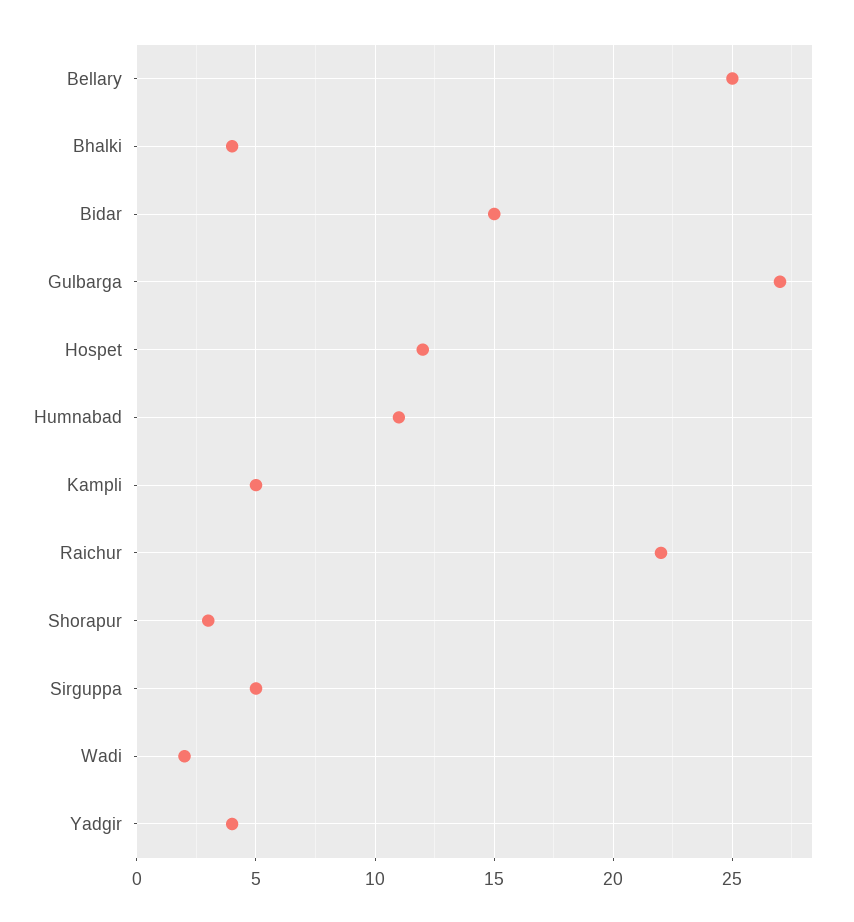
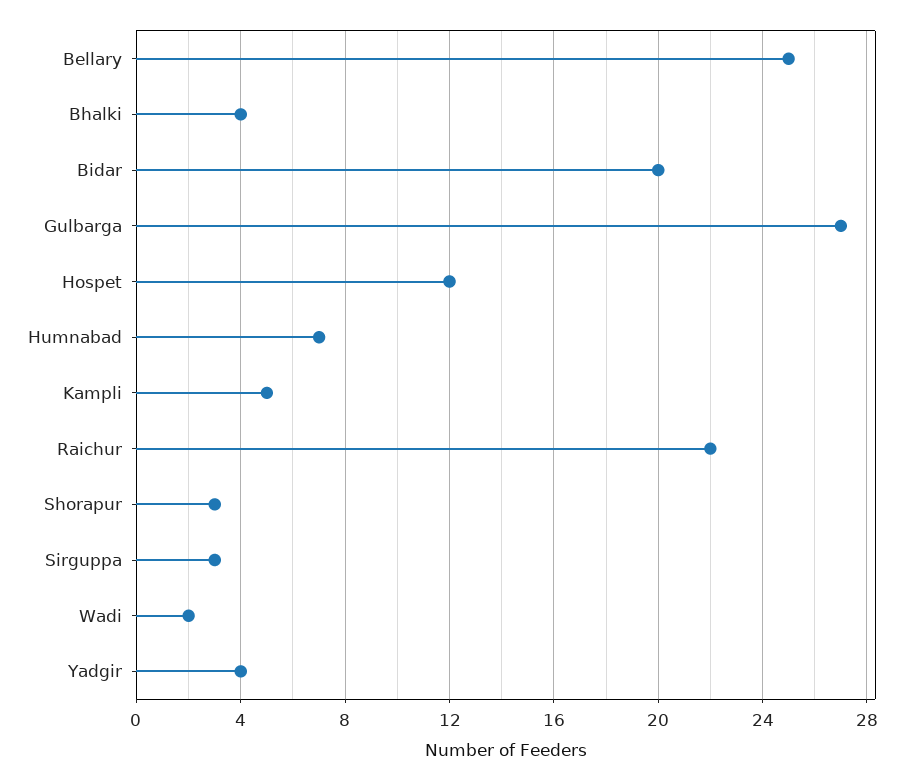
Bidar: 15 -> 20
Humnabad: 11 -> 7
Sirguppa: 5 -> 3

